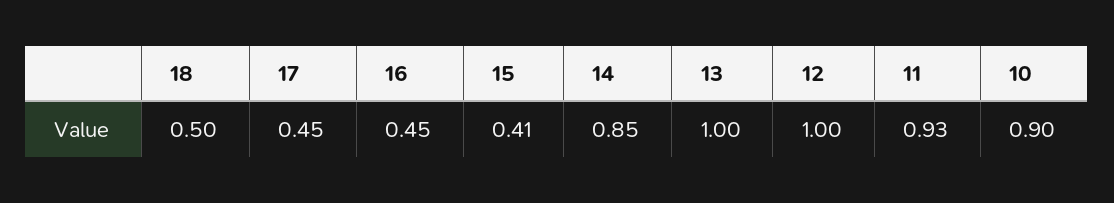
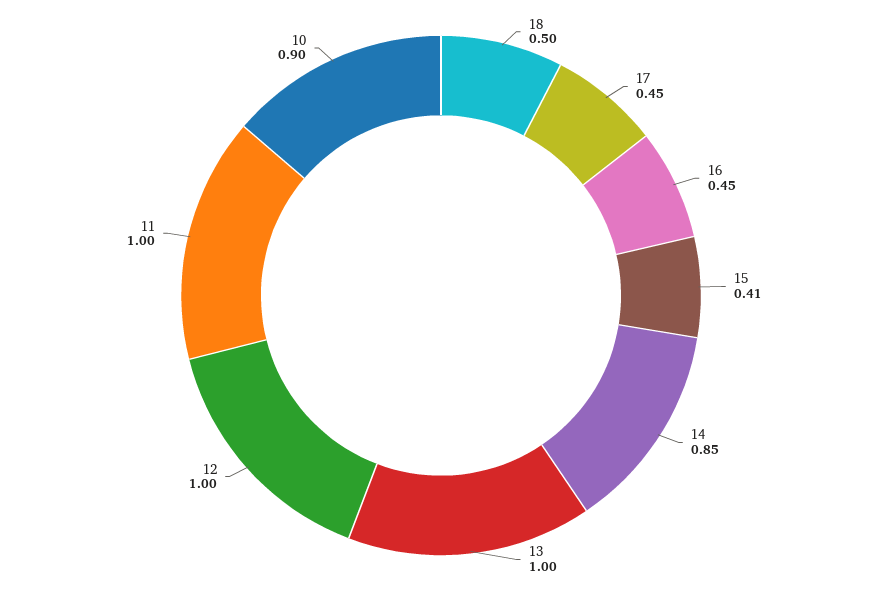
11: 0.93 -> 1

